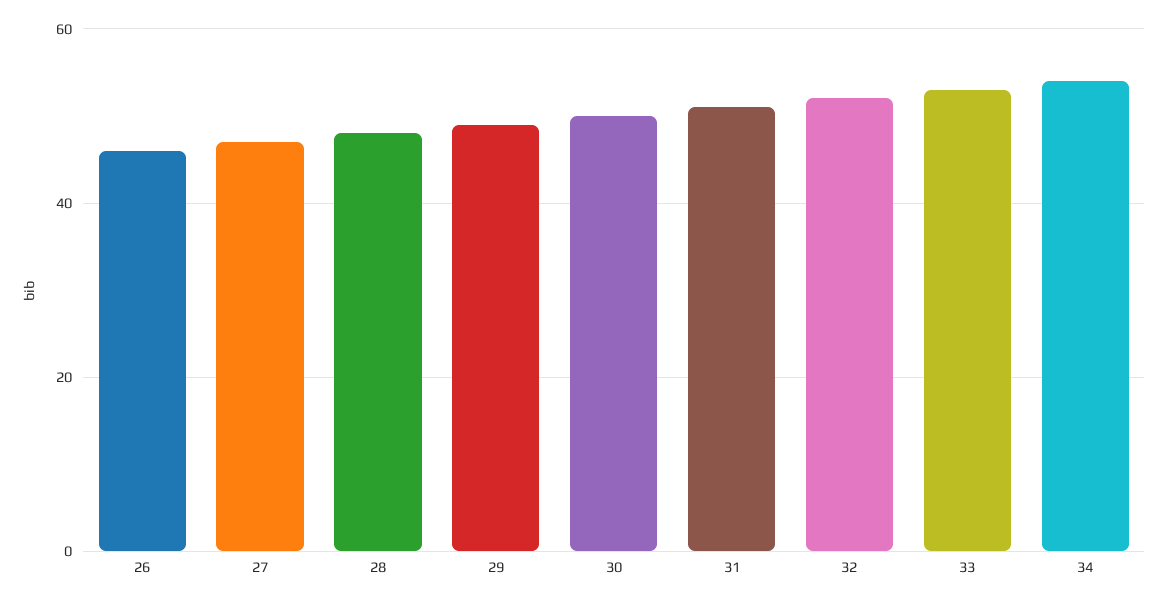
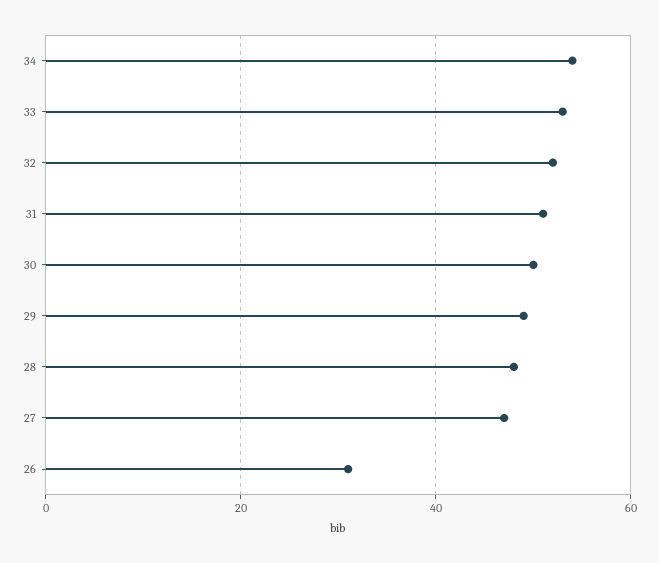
26: 45 -> 30

